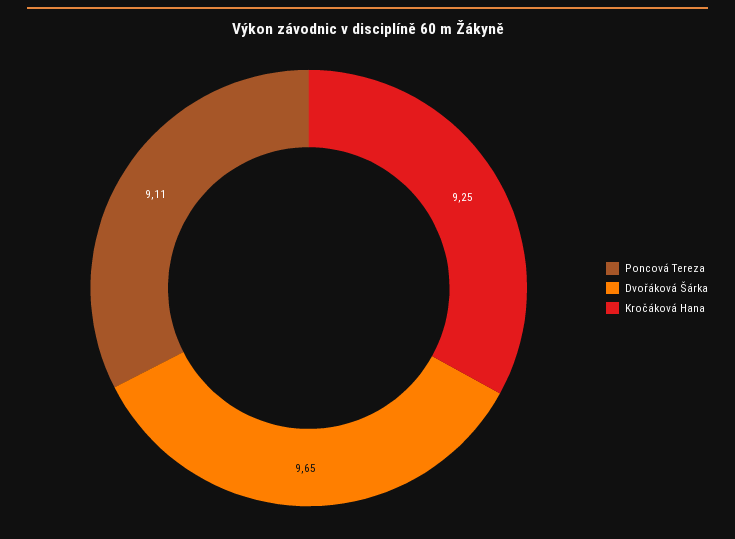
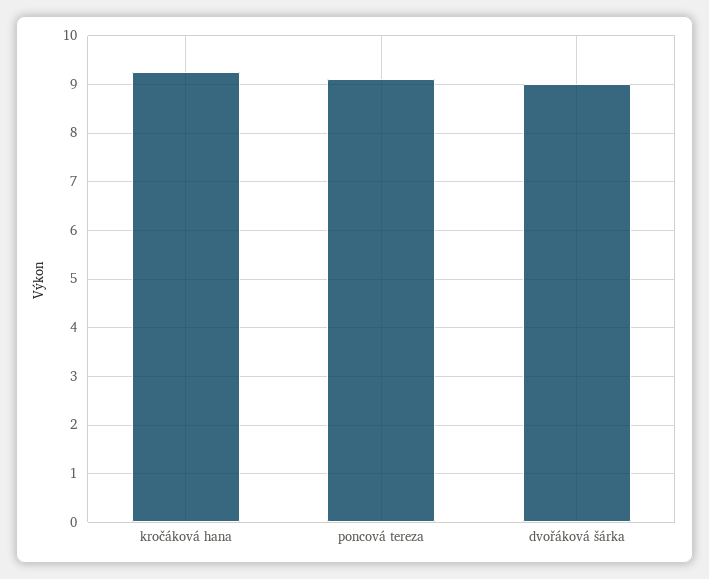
Dvořáková Šárka: 9.65 -> 9

